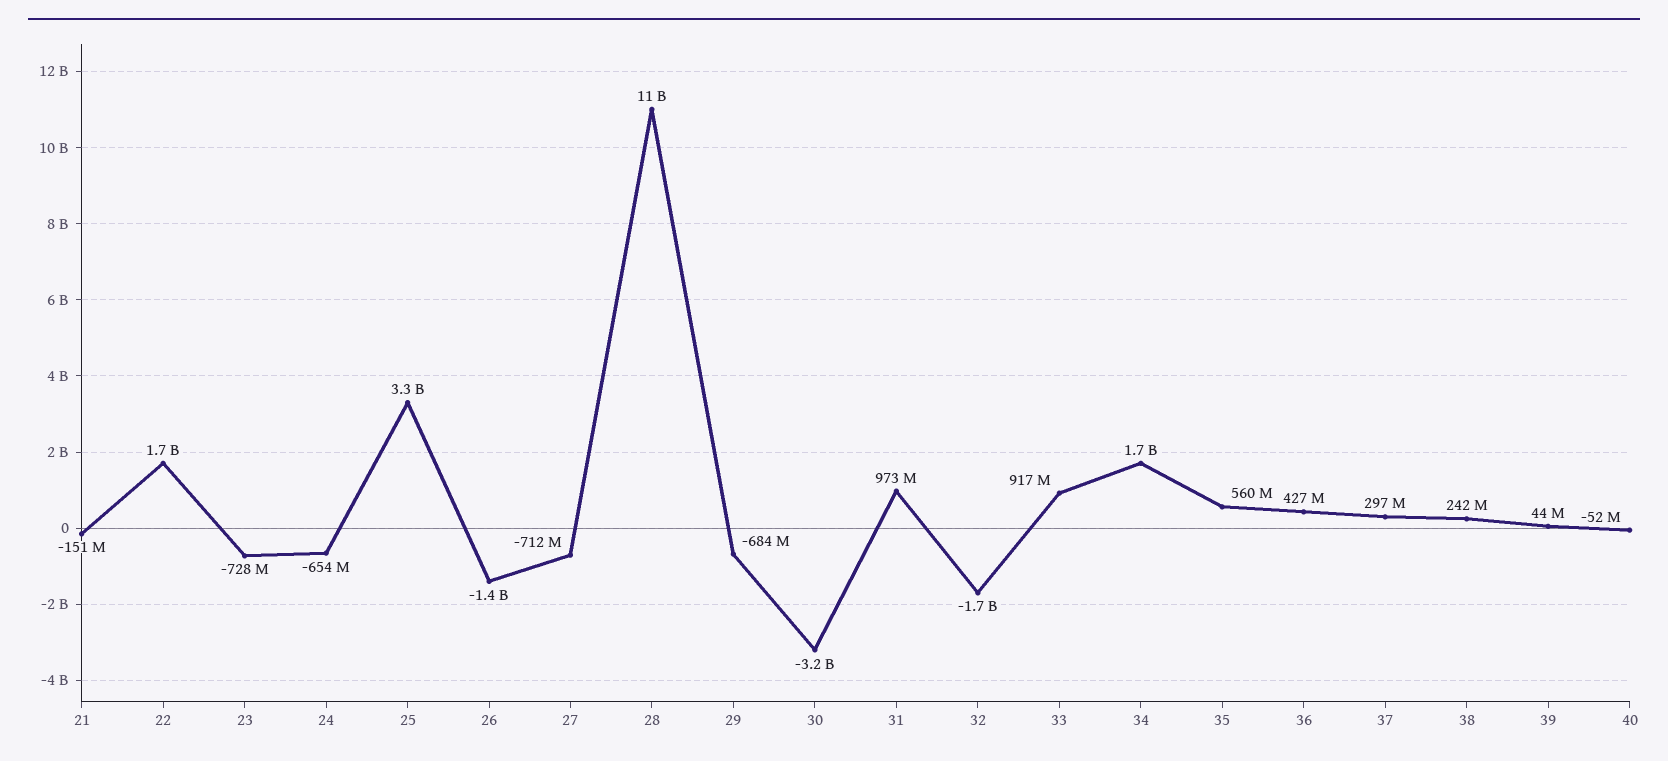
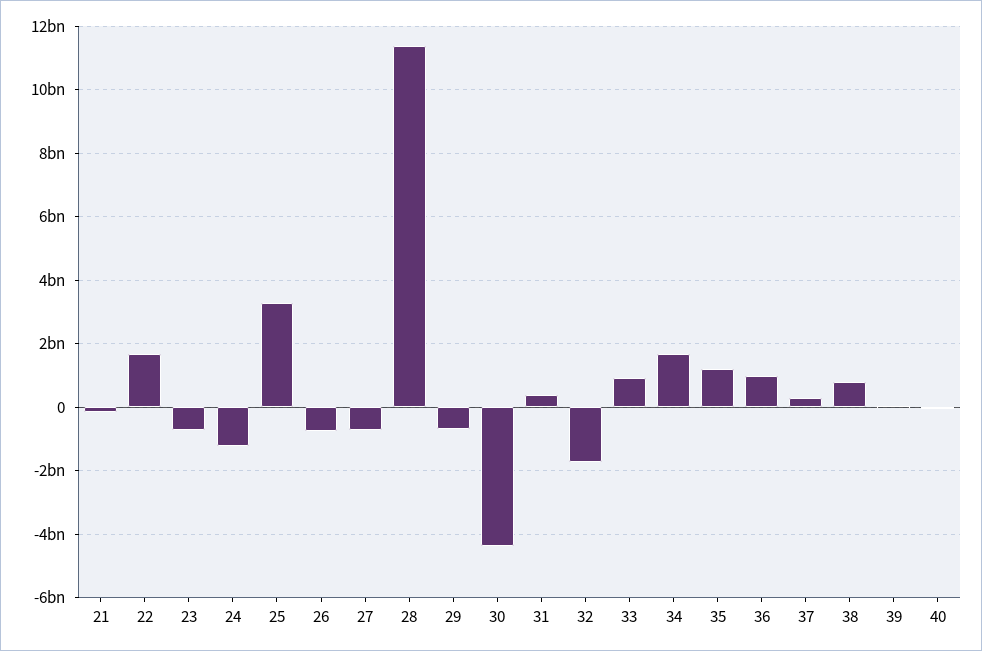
24: -654000000 -> -1200000000
26: -1400000000 -> -800000000
30: -3200000000 -> -4400000000
31: 973000000 -> 400000000
35: 560000000 -> 1200000000
36: 427000000 -> 1000000000
38: 242000000 -> 800000000

